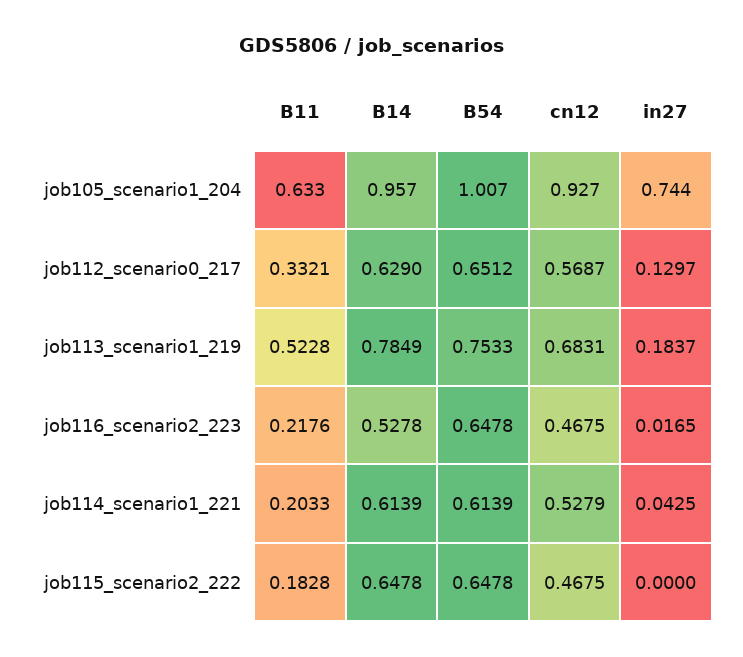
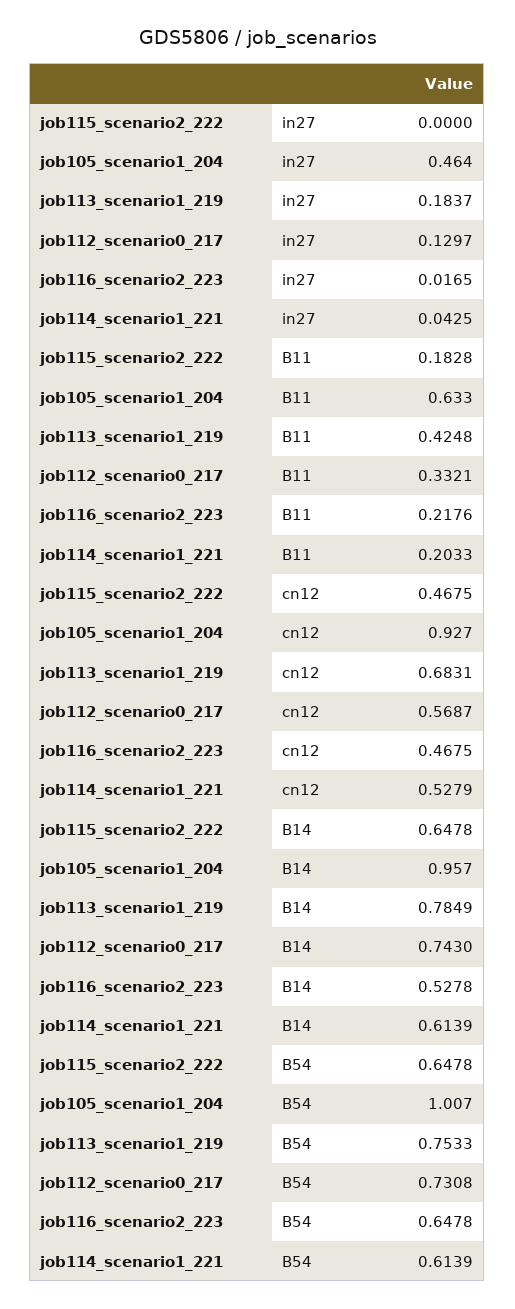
in27, job105_scenario1_204: 0.744 -> 0.464
B14, job112_scenario0_217: 0.629 -> 0.743
B54, job112_scenario0_217: 0.6512 -> 0.7308
B11, job113_scenario1_219: 0.5228 -> 0.4248

